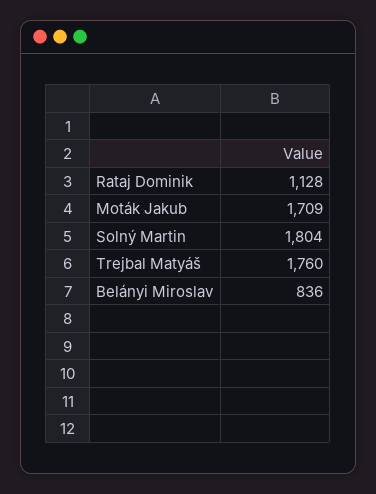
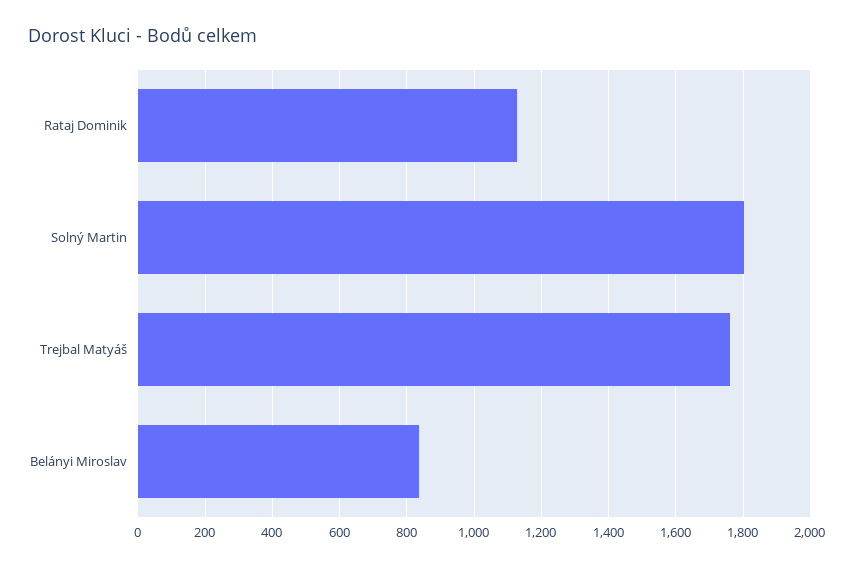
Moták Jakub: 1709 -> none

